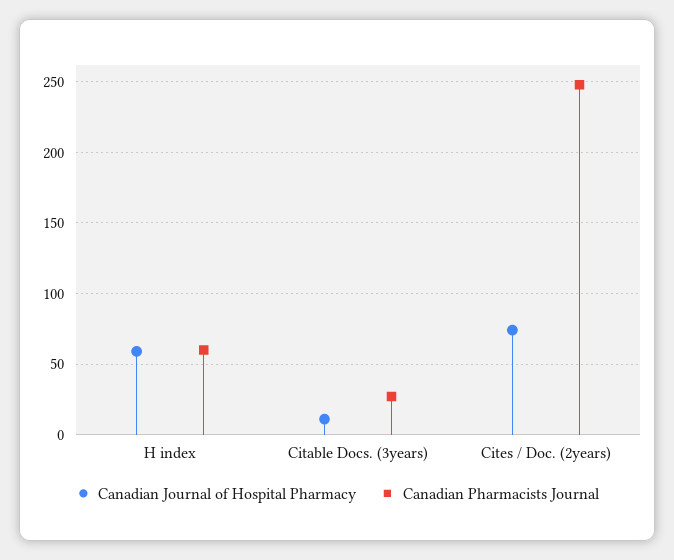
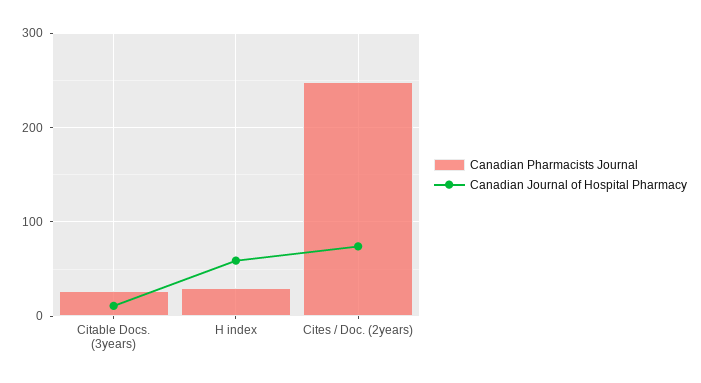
Canadian Pharmacists Journal, H index: 60 -> 30

